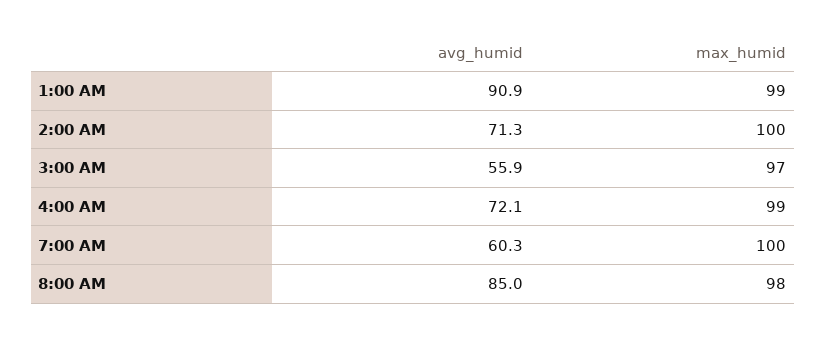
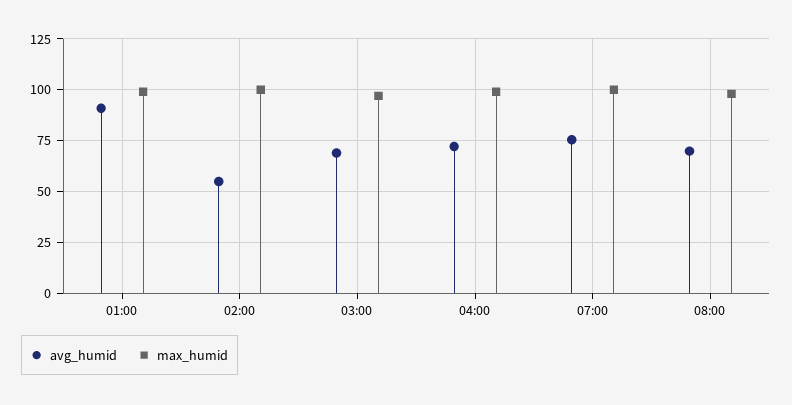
avg_humid, 2:00 AM: 71.3 -> 55
avg_humid, 3:00 AM: 55.9 -> 70
avg_humid, 7:00 AM: 60.3 -> 75
avg_humid, 8:00 AM: 85 -> 70

